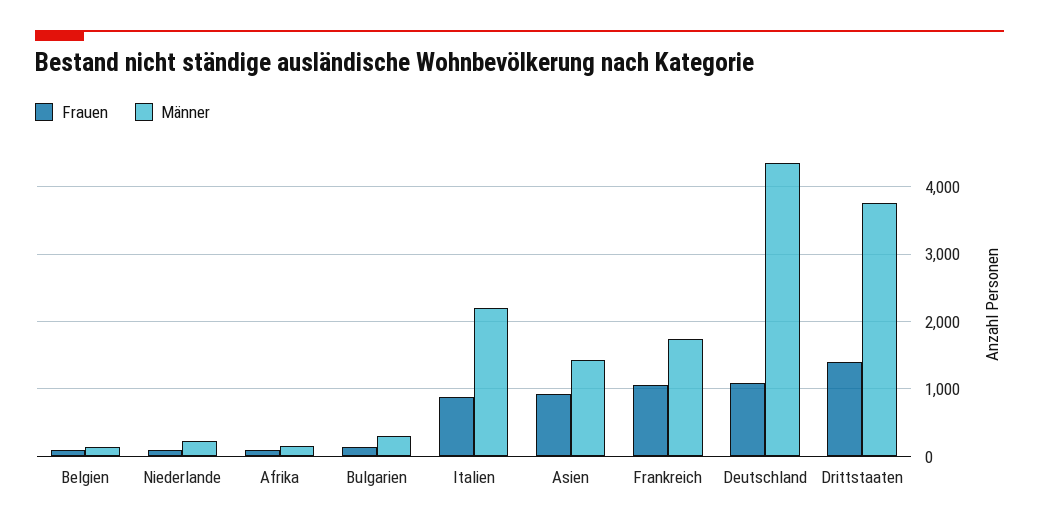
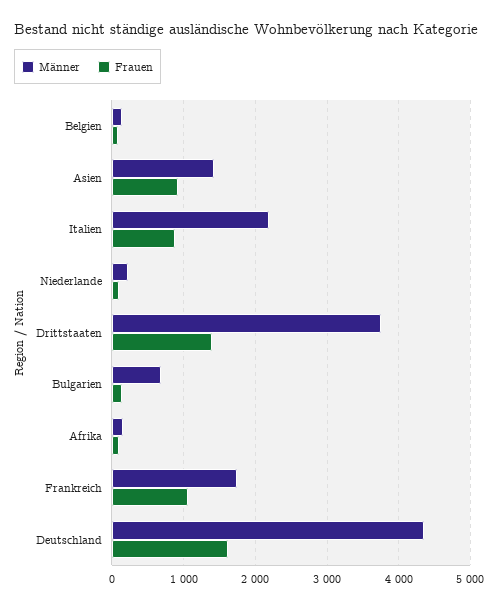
Männer, Bulgarien: 300 -> 700
Frauen, Deutschland: 1100 -> 1600

